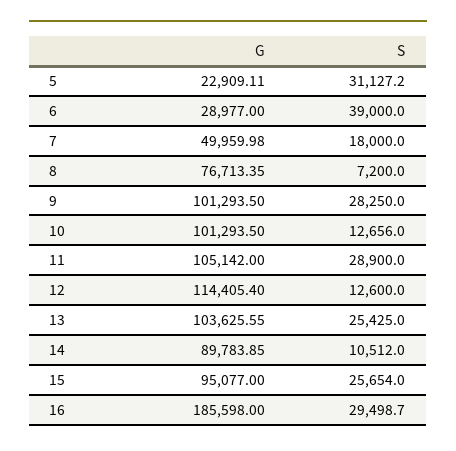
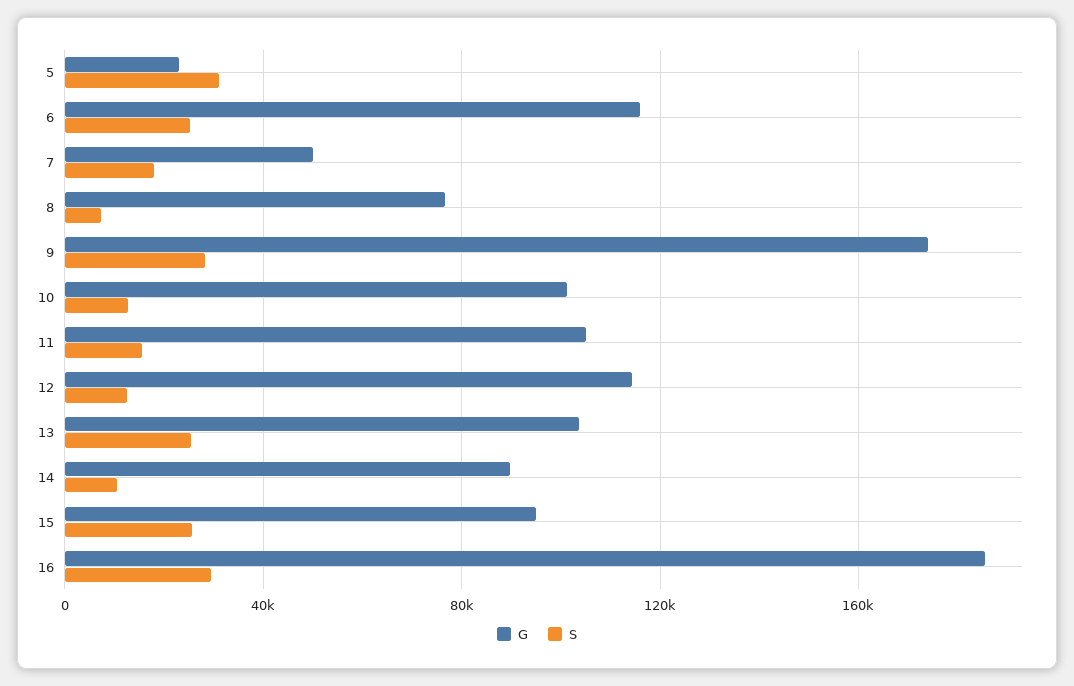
G, 6: 28977 -> 115000
S, 6: 39000 -> 25000
G, 9: 101293.5 -> 175000
S, 11: 28900 -> 15000

